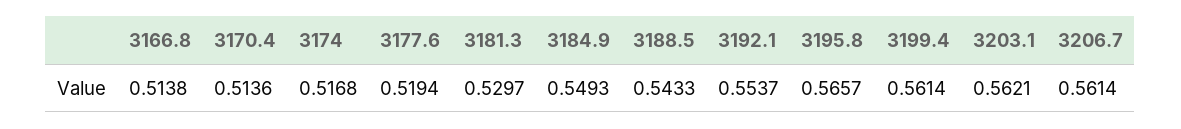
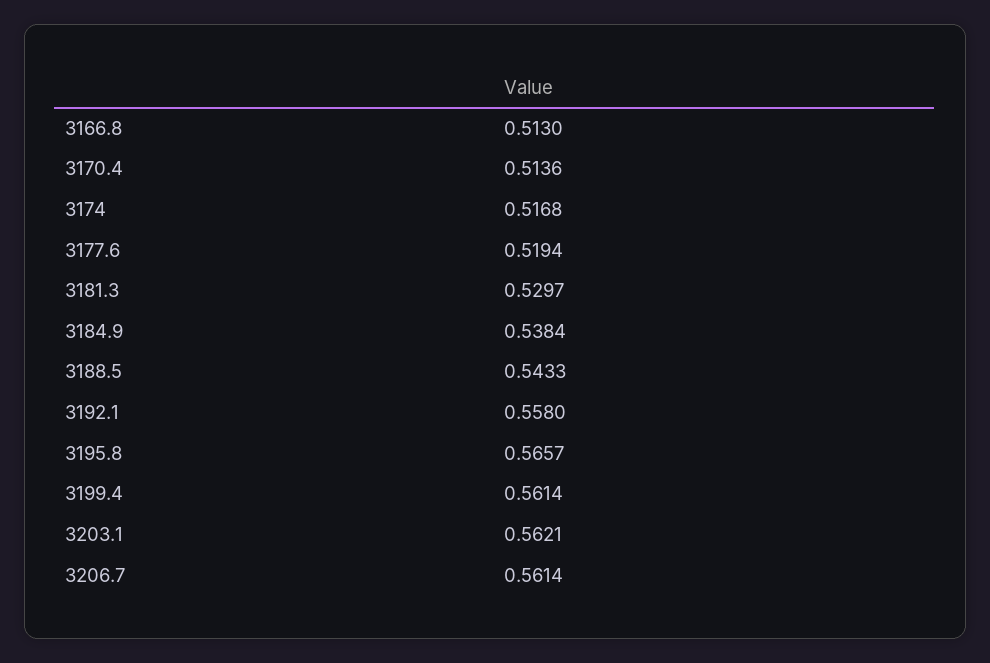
3166.8: 0.5138 -> 0.513
3184.9: 0.5493 -> 0.5384
3192.1: 0.5537 -> 0.558

